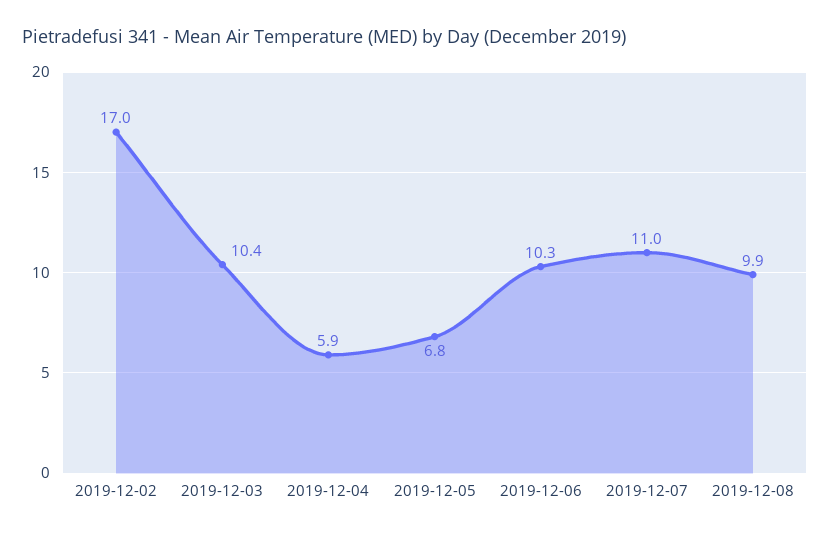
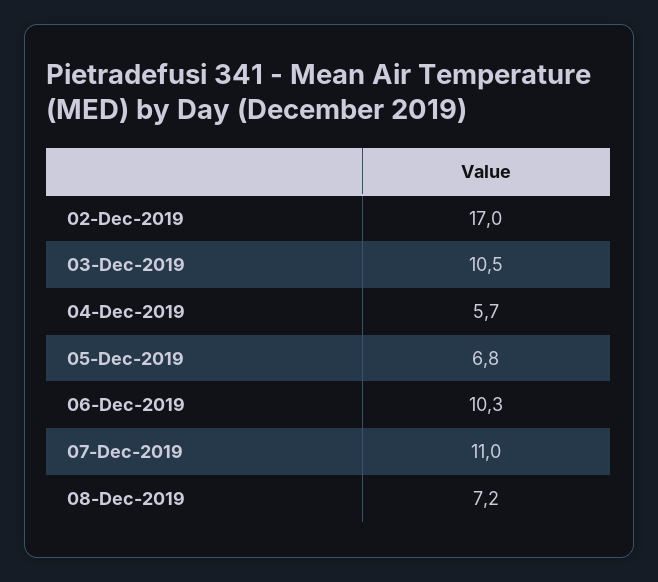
2019-12-03: 10.4 -> 10.5
2019-12-04: 5.9 -> 5.7
2019-12-08: 9.9 -> 7.2

